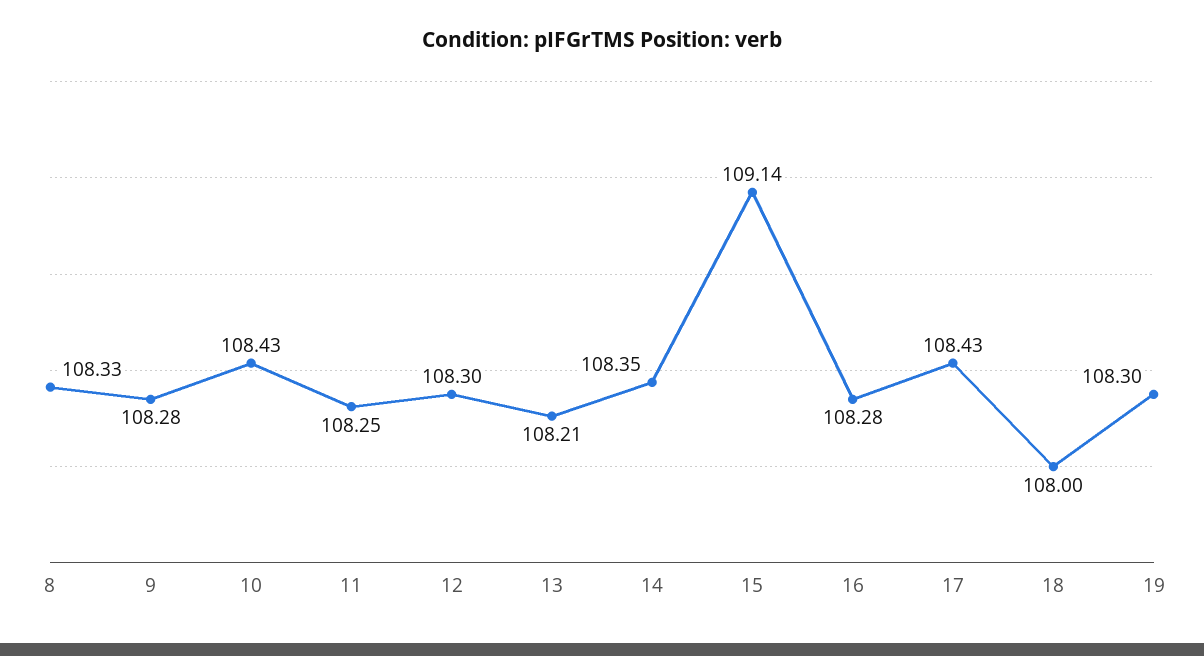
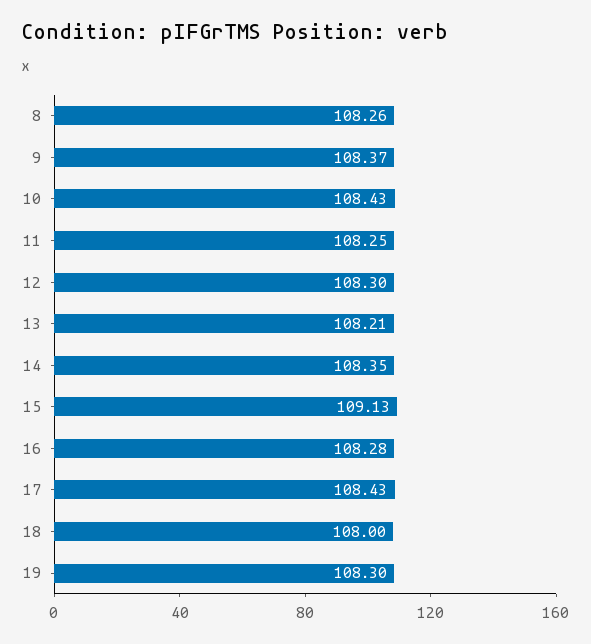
8: 108.33 -> 108.26
9: 108.28 -> 108.37
15: 109.14 -> 109.13

